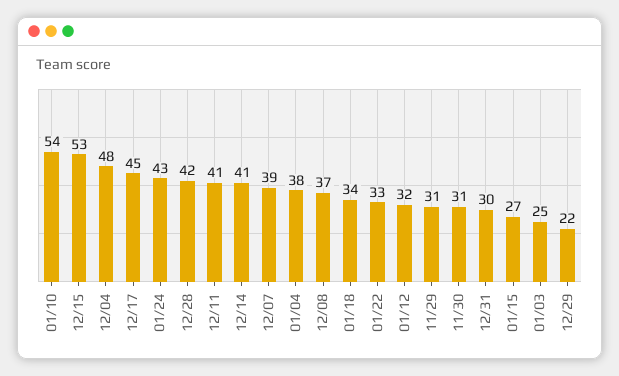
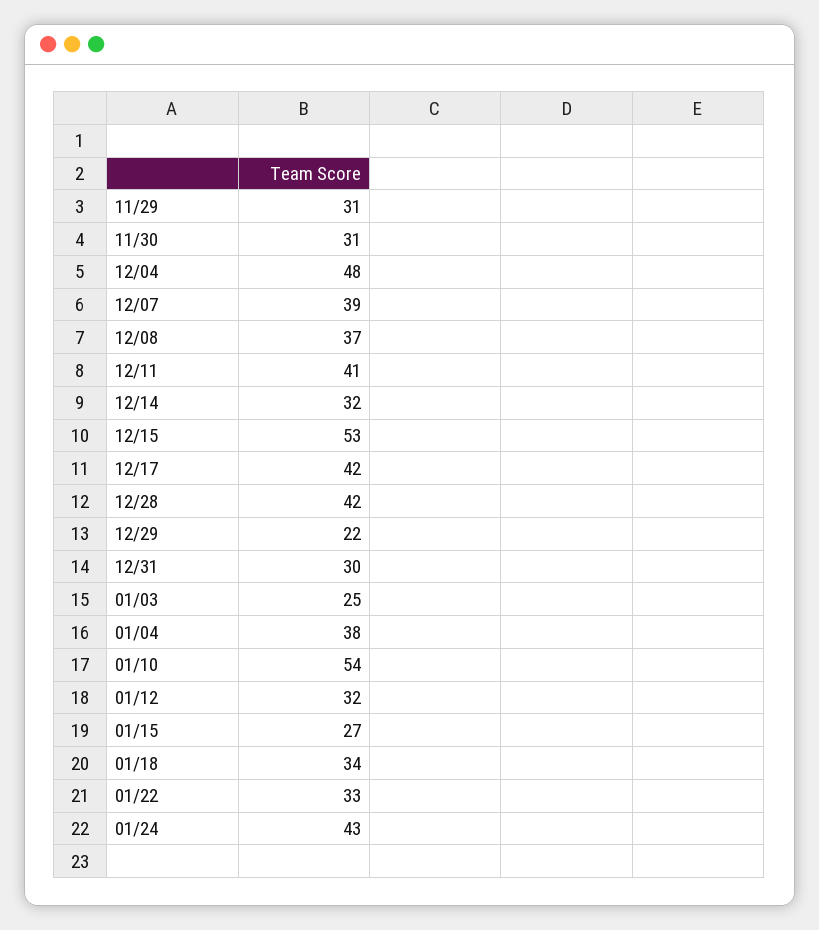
12/17: 45 -> 42
12/14: 41 -> 32

